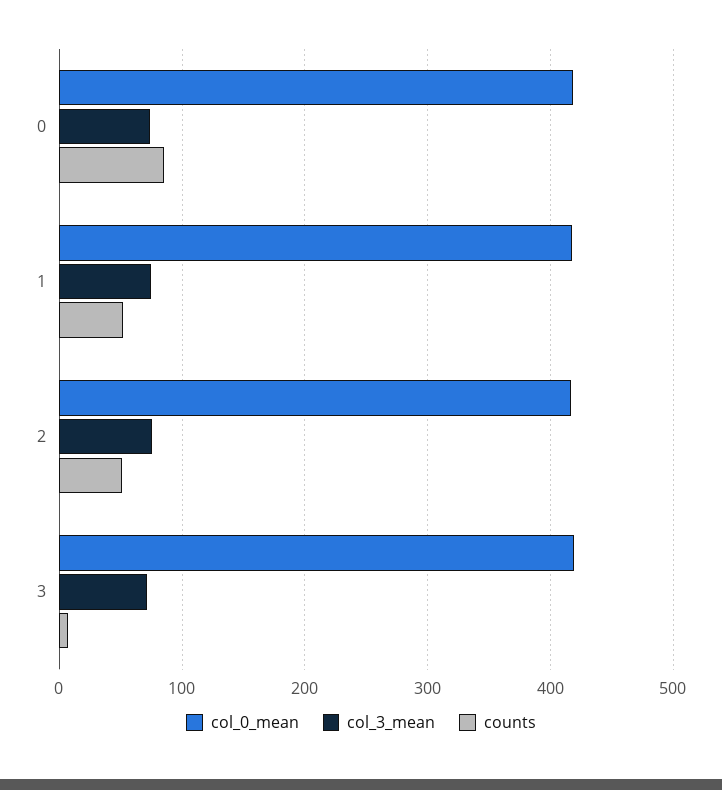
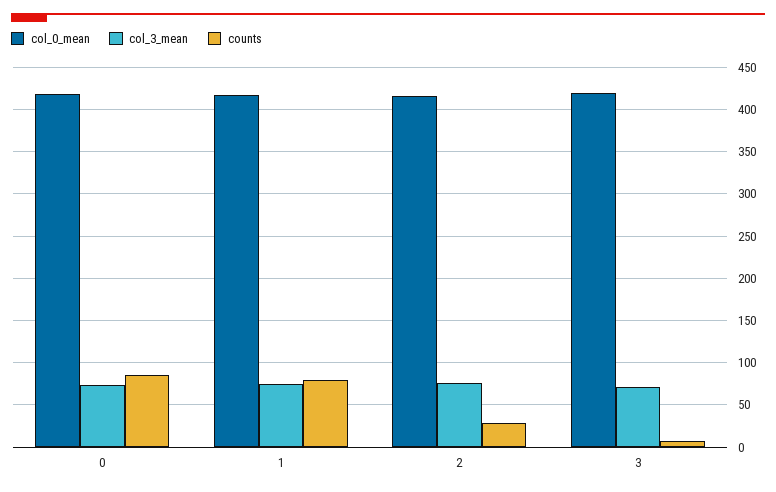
counts, 1: 50 -> 80
counts, 2: 50 -> 30

